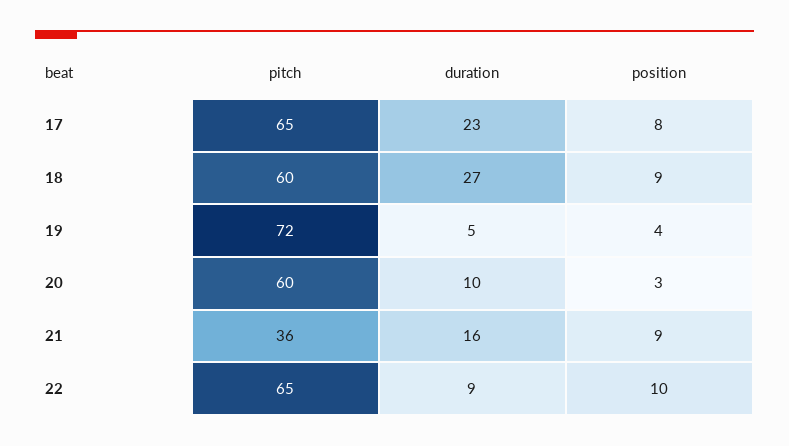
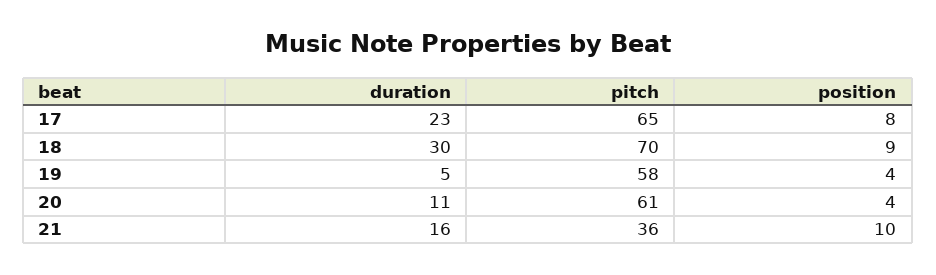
pitch, 18: 60 -> 70
duration, 18: 27 -> 30
pitch, 19: 72 -> 58
pitch, 20: 60 -> 61
duration, 20: 10 -> 11
position, 20: 3 -> 4
position, 21: 9 -> 10
pitch, 22: 65 -> none
duration, 22: 9 -> none
position, 22: 10 -> none

